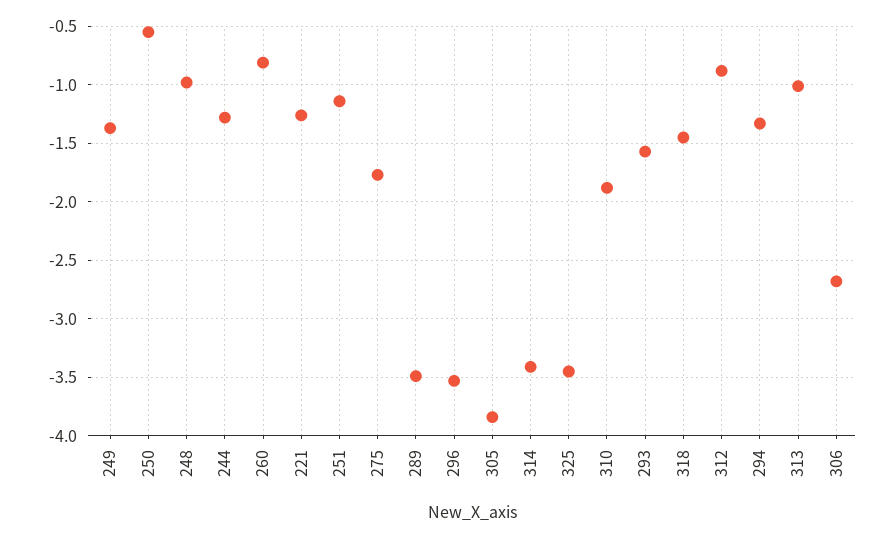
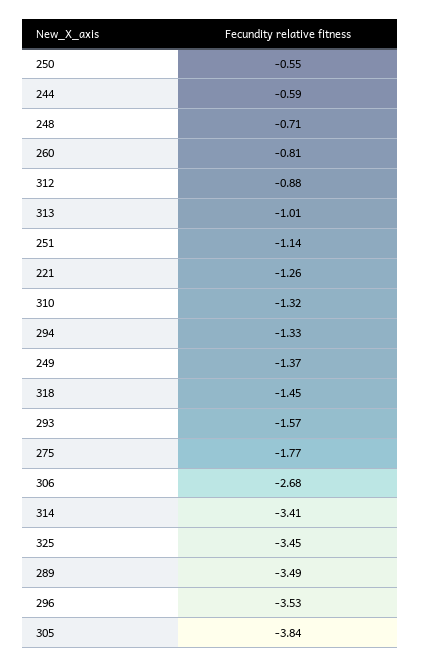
248: -1 -> -0.71
244: -1.3 -> -0.59
310: -1.9 -> -1.32

